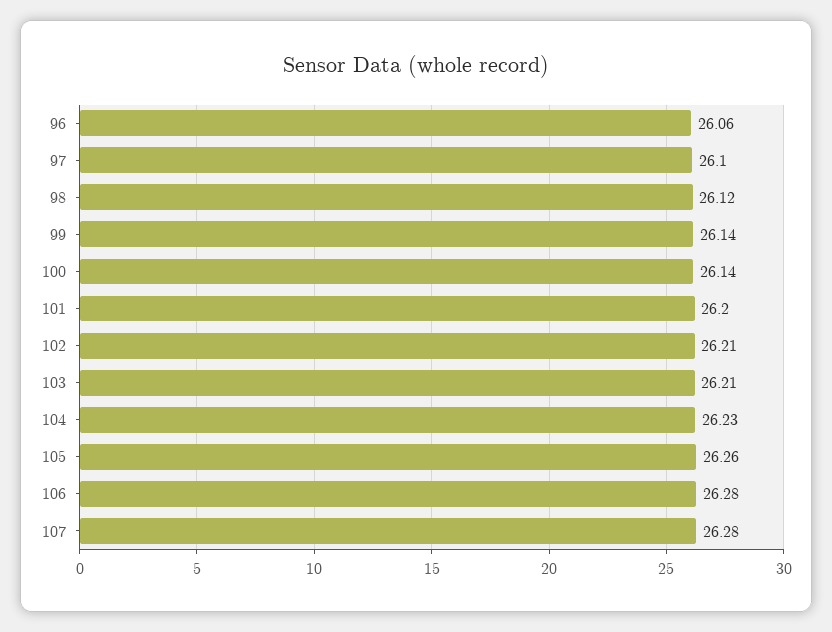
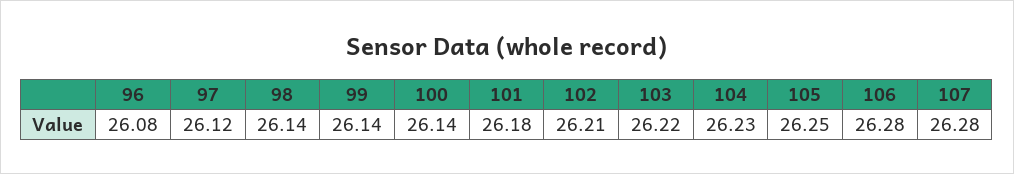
96: 26.06 -> 26.08
97: 26.1 -> 26.12
98: 26.12 -> 26.14
101: 26.2 -> 26.18
103: 26.21 -> 26.22
105: 26.26 -> 26.25

